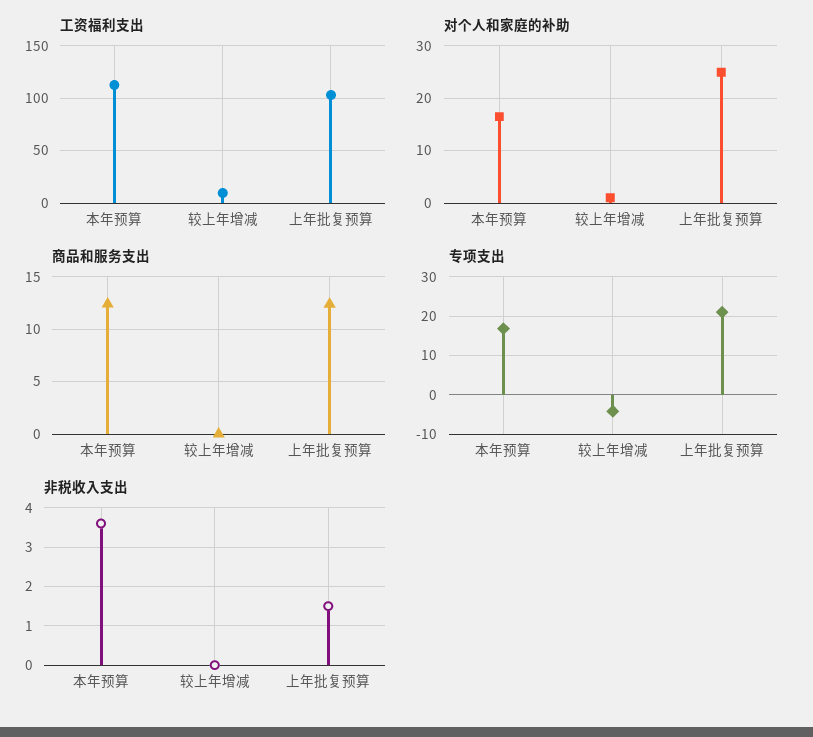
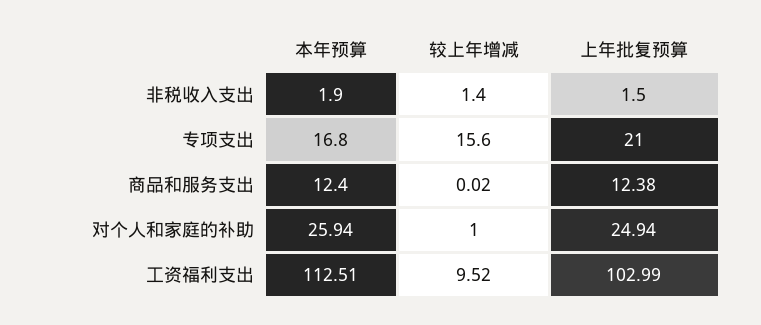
对个人和家庭的补助, 本年预算: 16 -> 25.94
专项支出, 较上年增减: -4 -> 15.6
非税收入支出, 本年预算: 3.5 -> 1.9
非税收入支出, 较上年增减: 0 -> 1.4

